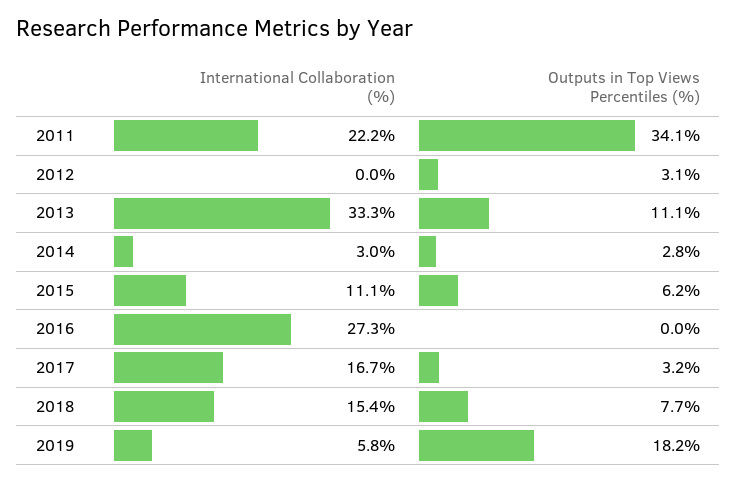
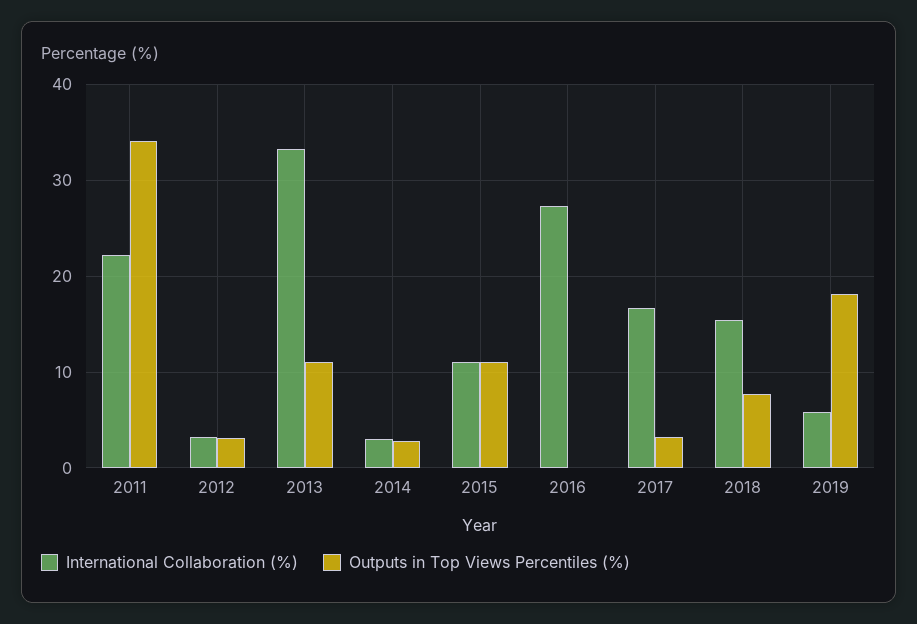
International Collaboration (%), 2012: 0 -> 3
Outputs in Top Views Percentiles (%), 2015: 6.2 -> 11

